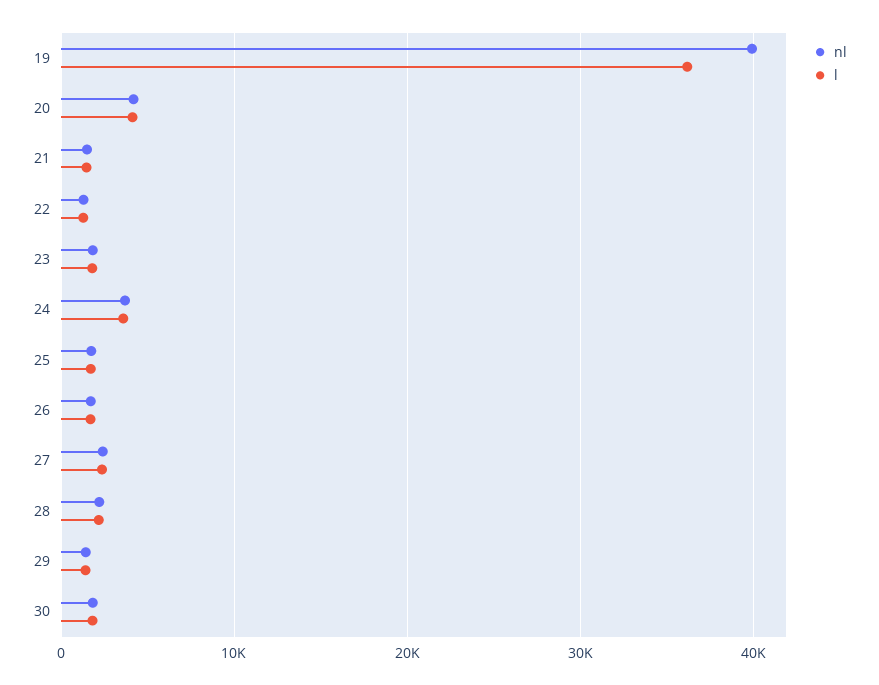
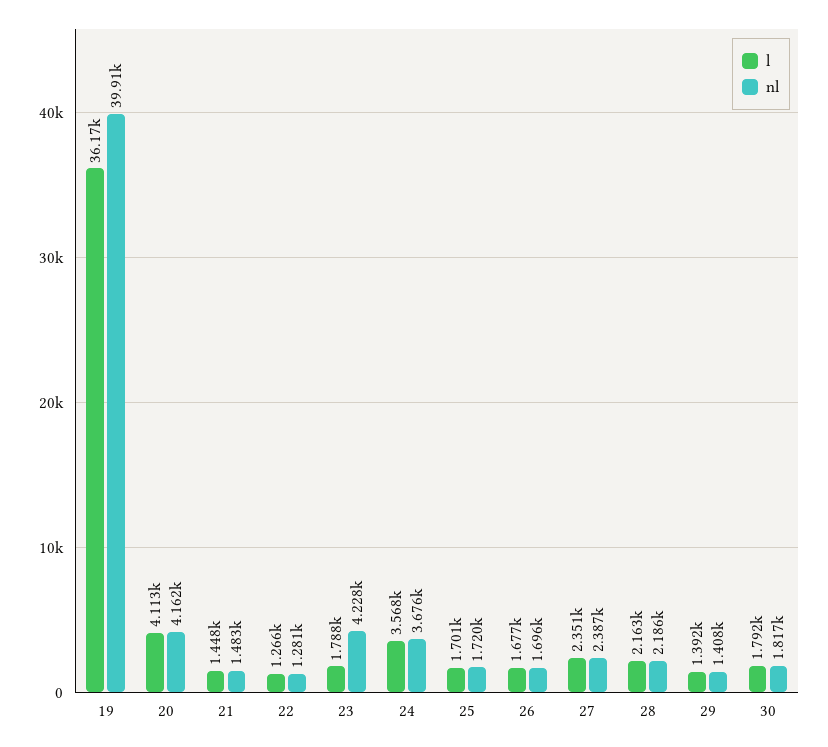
nl, 23: 2000 -> 4228

